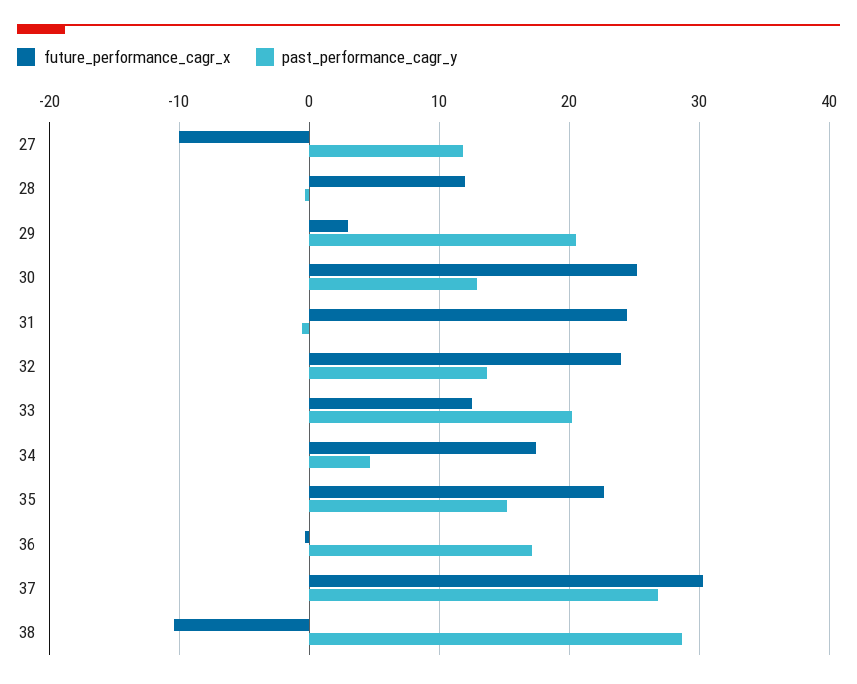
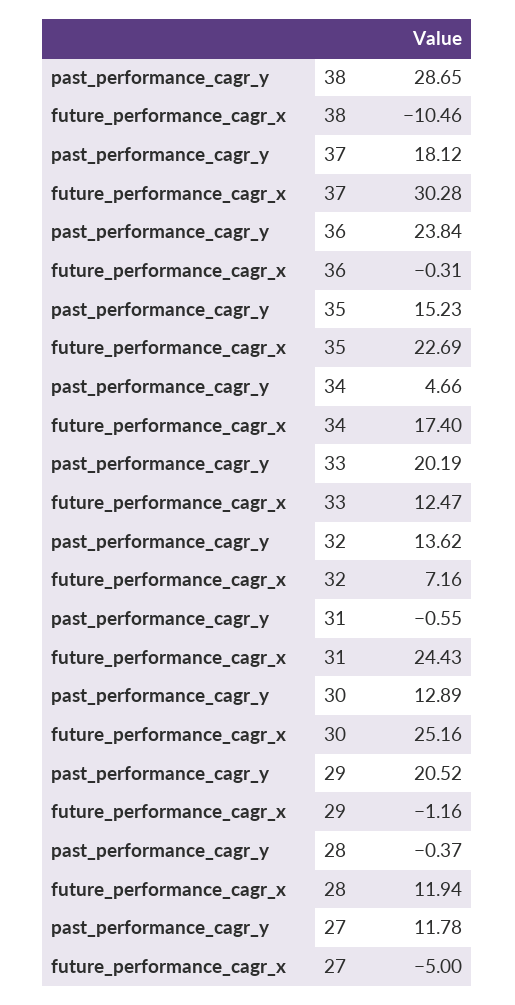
future_performance_cagr_x, 27: -10 -> -5
future_performance_cagr_x, 29: 3 -> -1.16
future_performance_cagr_x, 32: 24 -> 7.16
past_performance_cagr_y, 36: 17 -> 23.84
past_performance_cagr_y, 37: 27 -> 18.12

